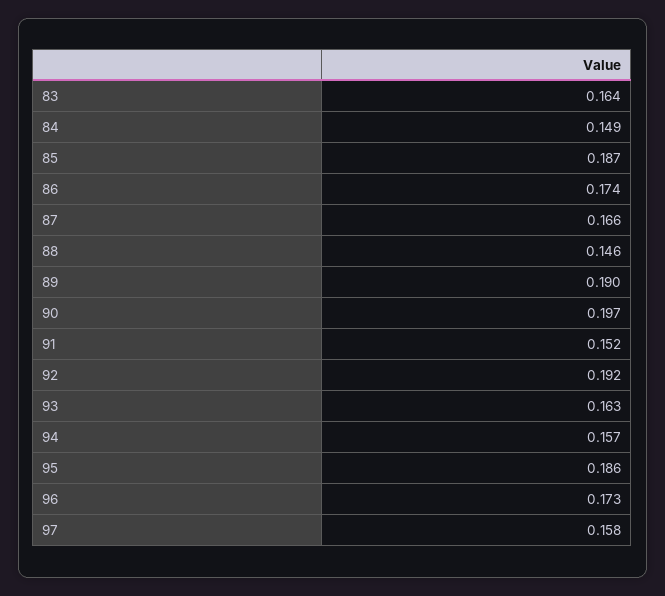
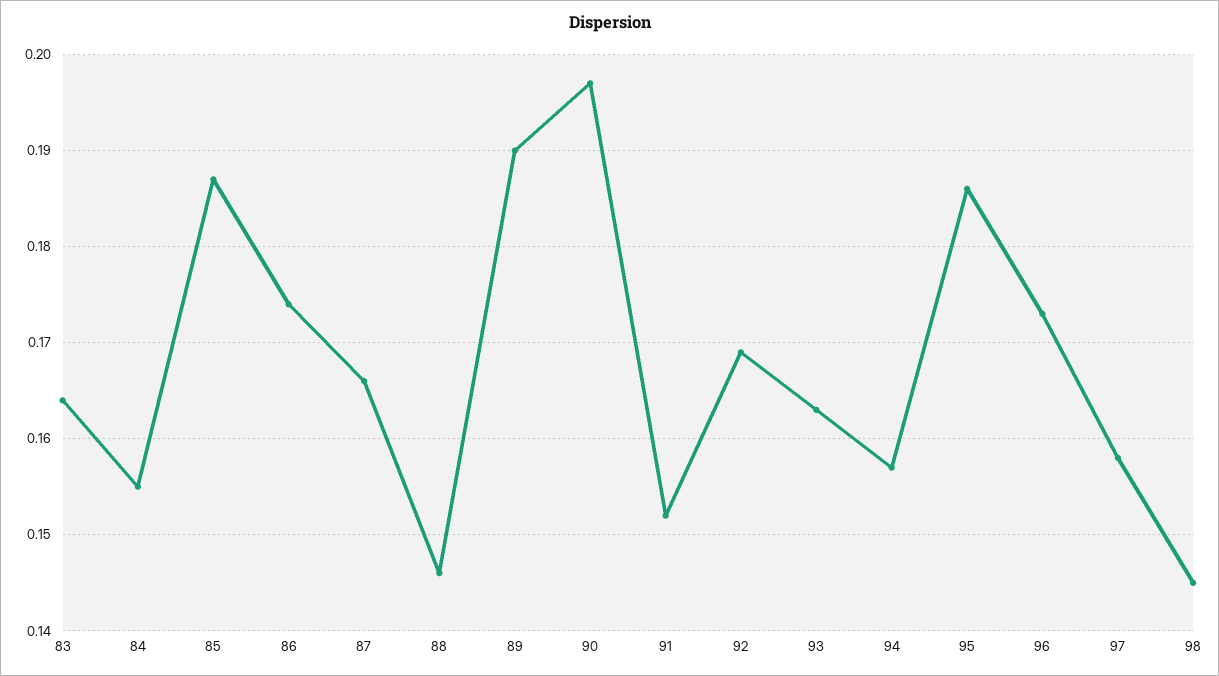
84: 0.149 -> 0.155
92: 0.192 -> 0.169
98: none -> 0.145

